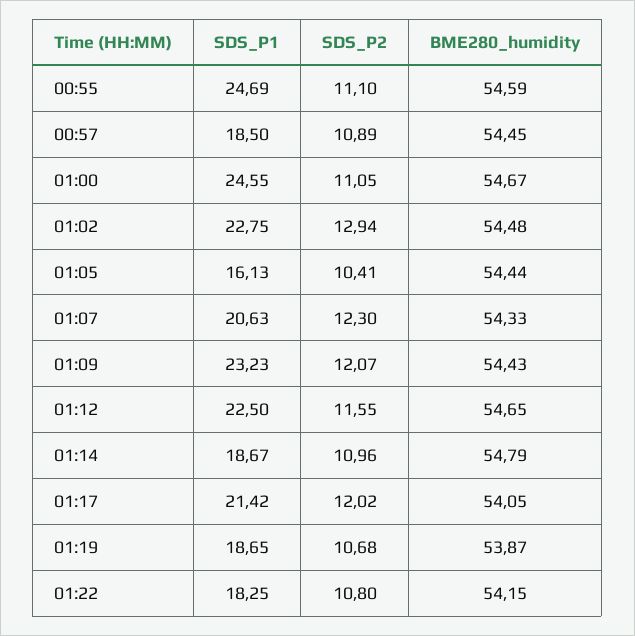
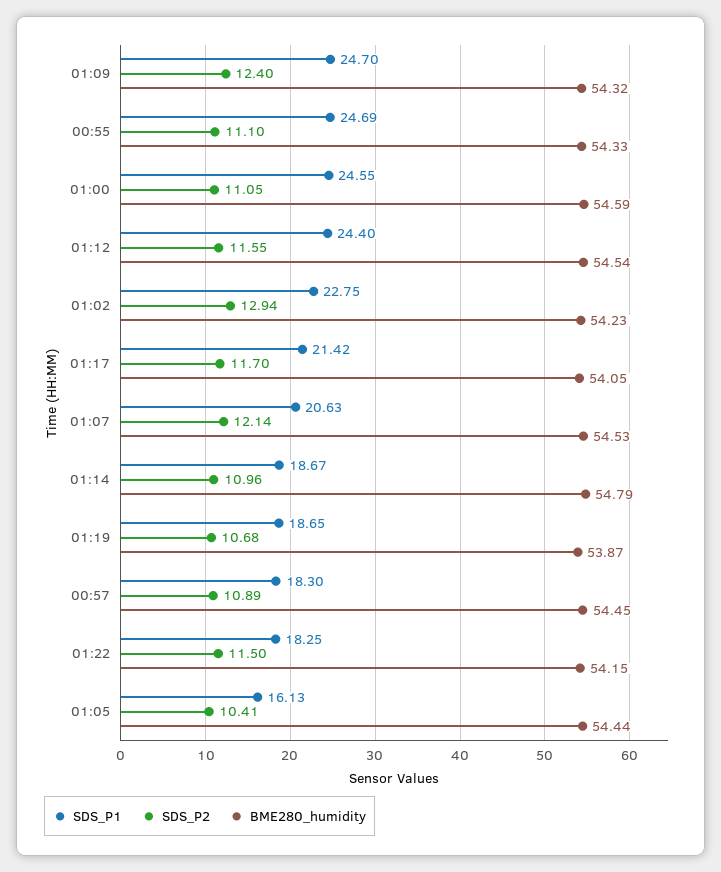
BME280_humidity, 00:55: 54.59 -> 54.33
SDS_P1, 00:57: 18.5 -> 18.3
BME280_humidity, 01:00: 54.67 -> 54.59
BME280_humidity, 01:02: 54.48 -> 54.23
SDS_P2, 01:07: 12.3 -> 12.14
BME280_humidity, 01:07: 54.33 -> 54.53
SDS_P1, 01:09: 23.23 -> 24.7
SDS_P2, 01:09: 12.07 -> 12.4
BME280_humidity, 01:09: 54.43 -> 54.32
SDS_P1, 01:12: 22.5 -> 24.4
BME280_humidity, 01:12: 54.65 -> 54.54
SDS_P2, 01:17: 12.02 -> 11.7
SDS_P2, 01:22: 10.8 -> 11.5

